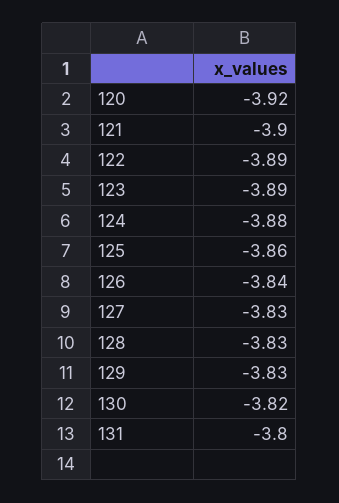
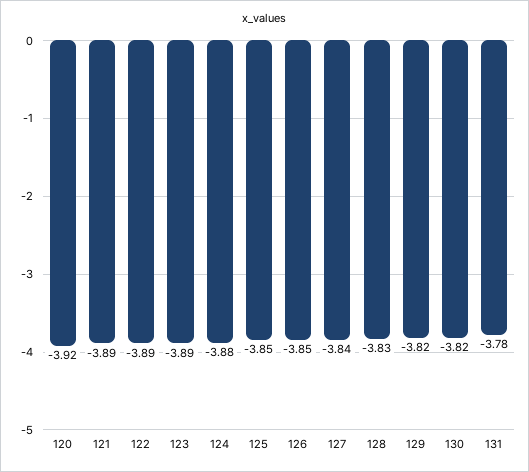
121: -3.9 -> -3.89
125: -3.86 -> -3.85
126: -3.84 -> -3.85
127: -3.83 -> -3.84
129: -3.83 -> -3.82
131: -3.8 -> -3.78

